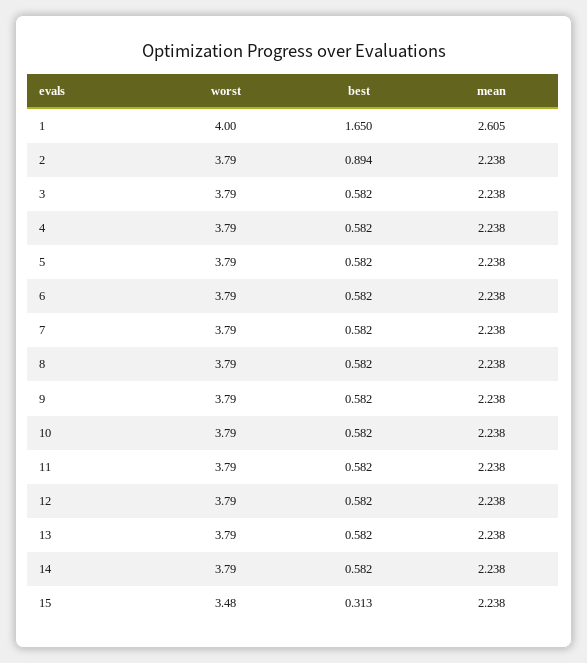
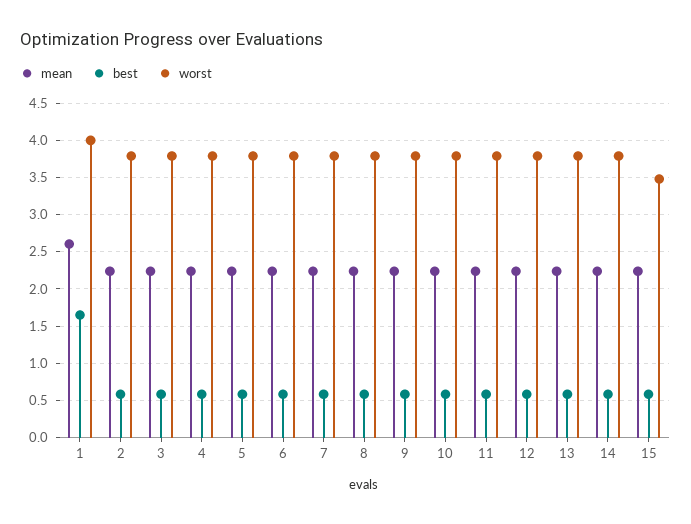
best, 2: 0.894 -> 0.6
best, 15: 0.313 -> 0.6

